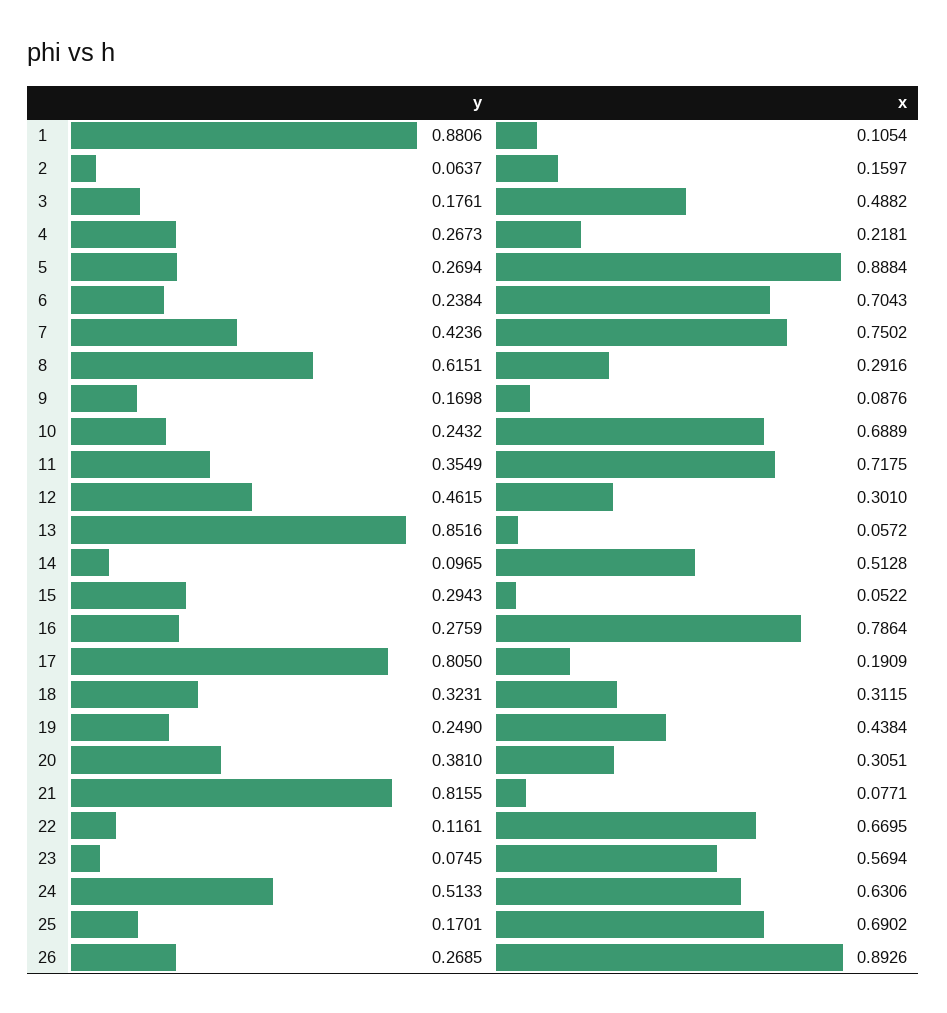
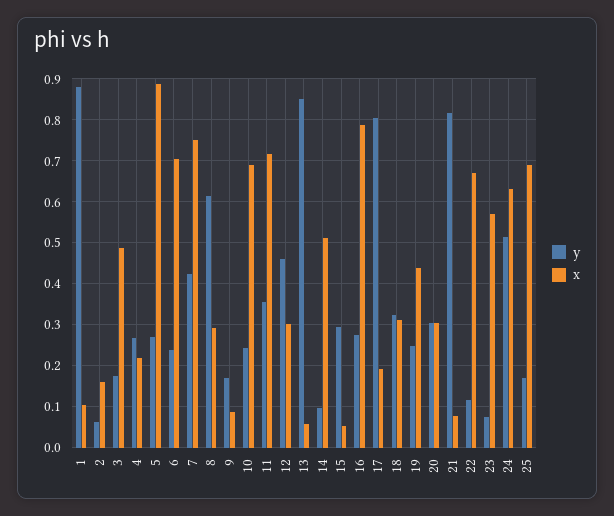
y, 20: 0.381 -> 0.3
y, 26: 0.2685 -> none
x, 26: 0.8926 -> none

